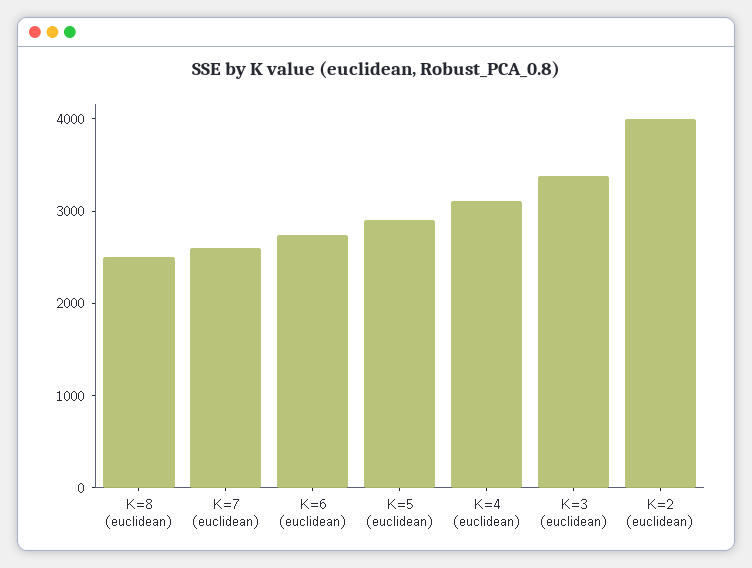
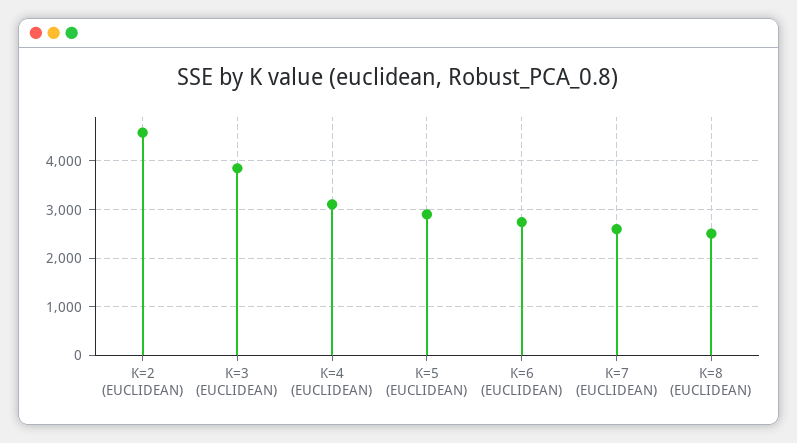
K=3 (euclidean): 3400 -> 3800
K=2 (euclidean): 4000 -> 4600

